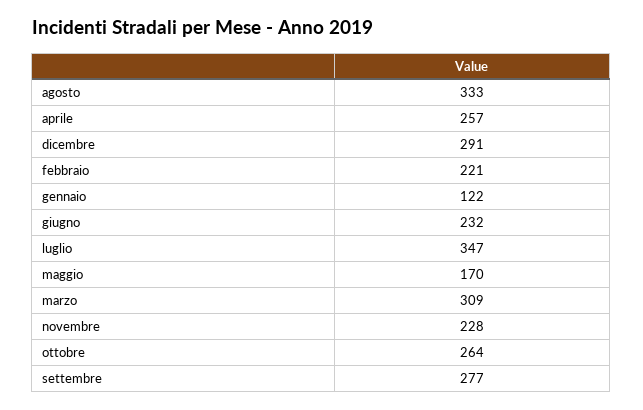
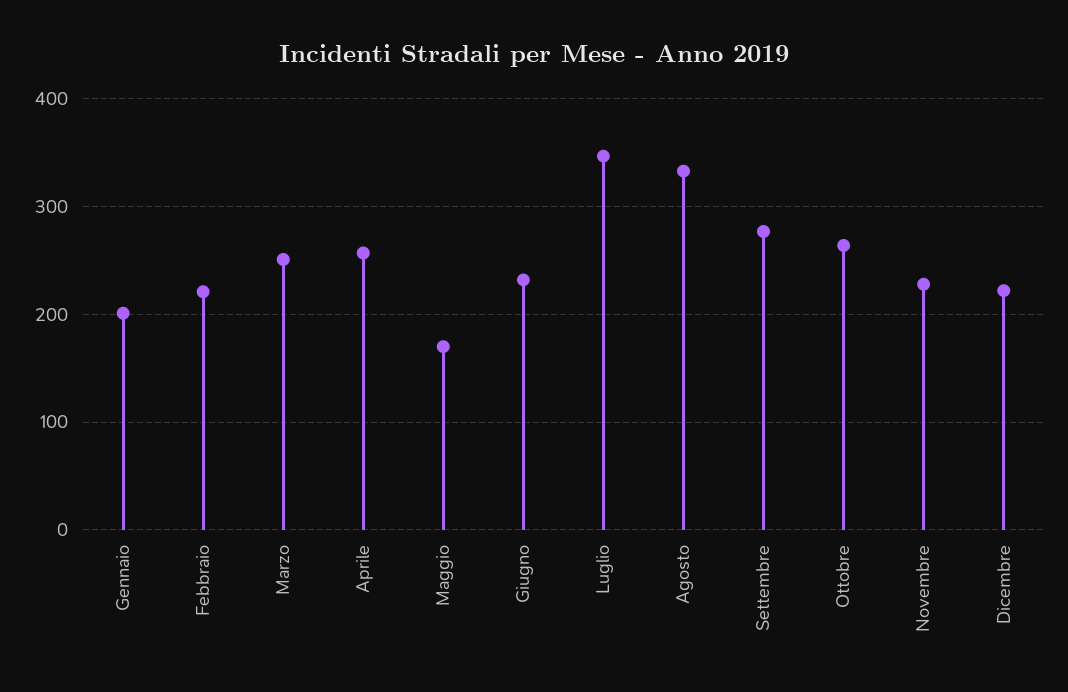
dicembre: 291 -> 220
gennaio: 122 -> 200
marzo: 309 -> 250

